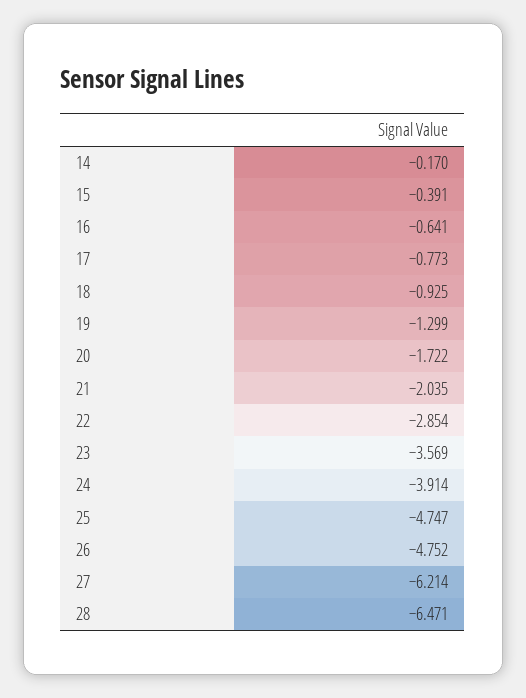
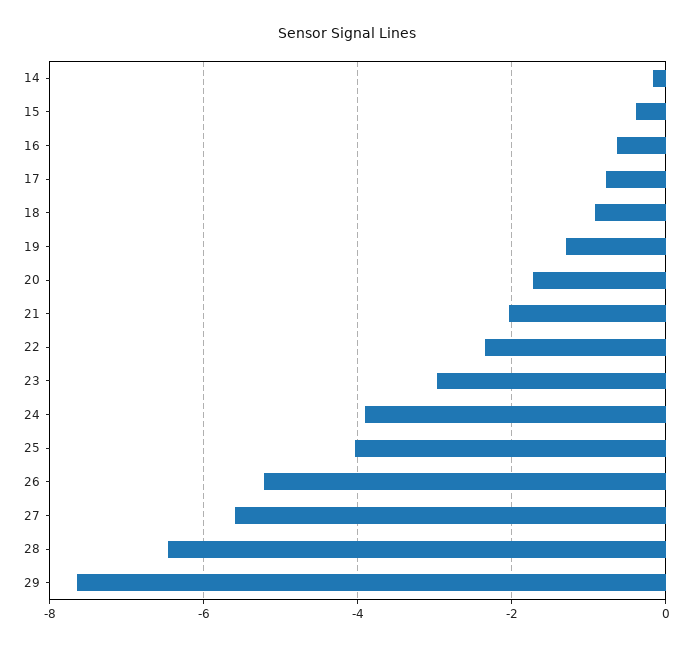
22: -2.854 -> -2.4
23: -3.569 -> -3
25: -4.747 -> -4
26: -4.752 -> -5.2
27: -6.214 -> -5.6
29: none -> -7.6

